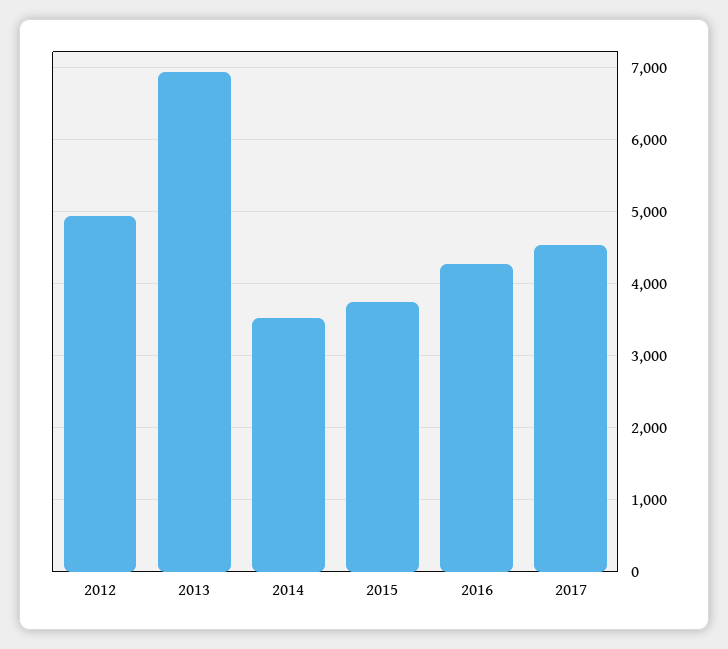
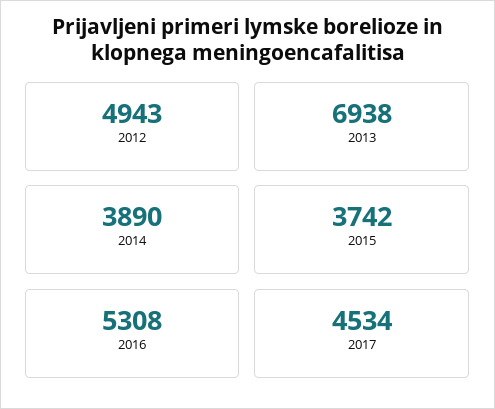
2014: 3500 -> 3890
2016: 4300 -> 5308

